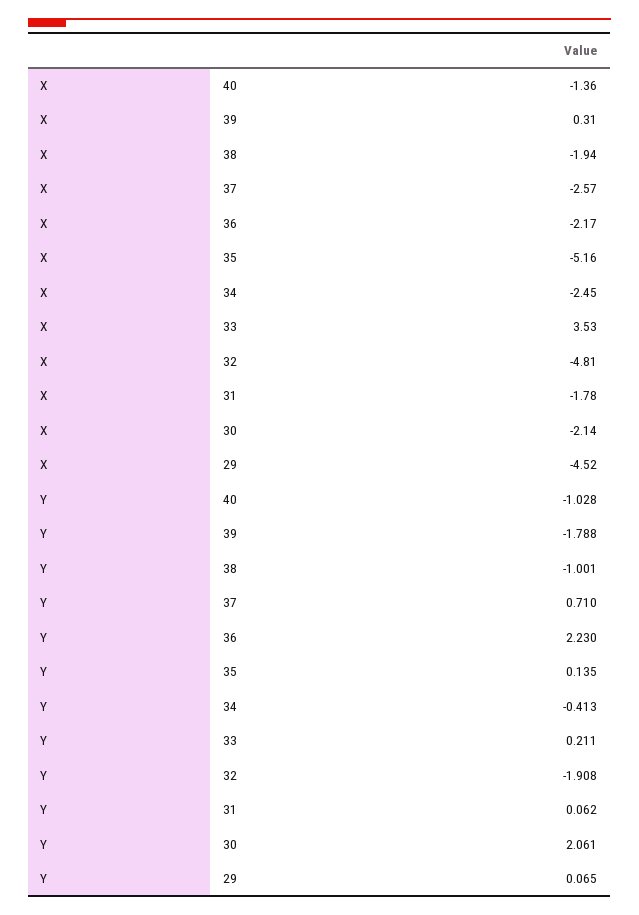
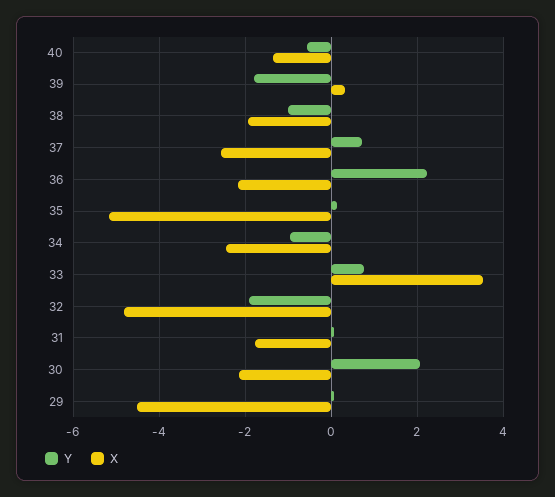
Y, 40: -1.028 -> -0.6
Y, 34: -0.413 -> -1
Y, 33: 0.211 -> 0.8

